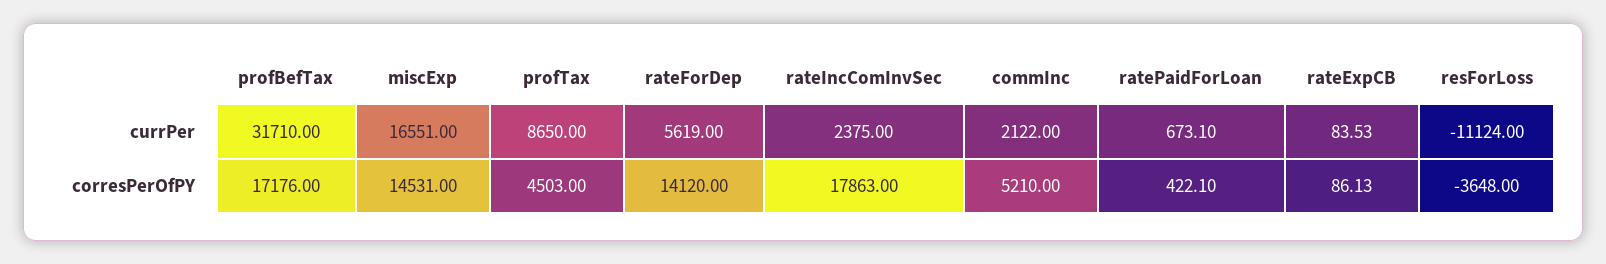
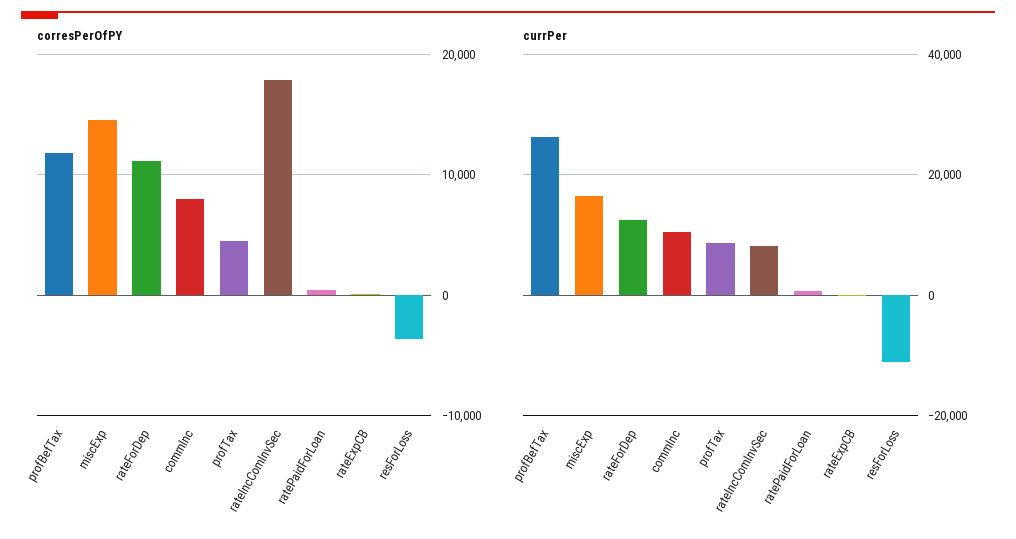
currPer, profBefTax: 31710 -> 26000
currPer, rateForDep: 5619 -> 12000
currPer, rateIncComInvSec: 2375 -> 8000
currPer, commInc: 2122 -> 10000
corresPerOfPY, profBefTax: 17176 -> 12000
corresPerOfPY, rateForDep: 14120 -> 11000
corresPerOfPY, commInc: 5210 -> 8000

